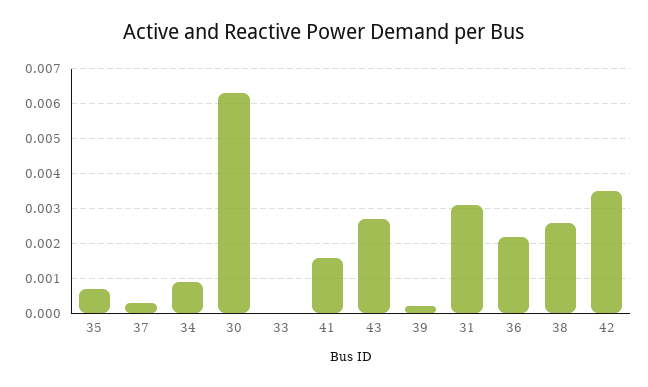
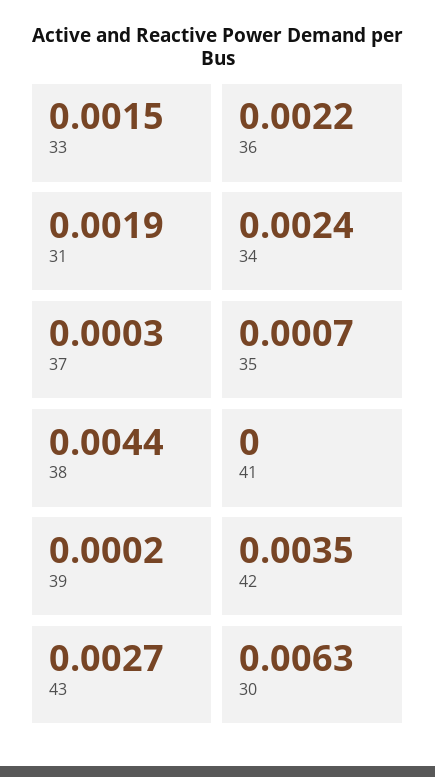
34: 0.001 -> 0.0024
33: 0 -> 0.0015
41: 0.0015 -> 0
31: 0.003 -> 0.0019
38: 0.0025 -> 0.0044

